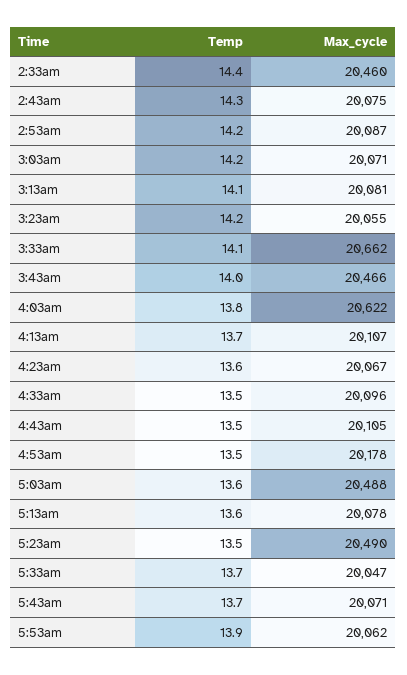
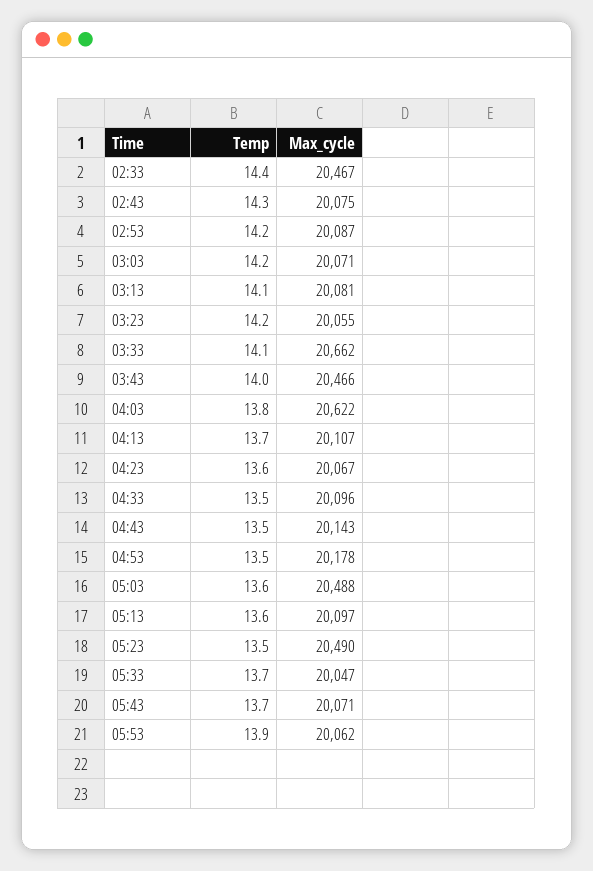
Max_cycle, 2:33am: 20460 -> 20467
Max_cycle, 4:43am: 20105 -> 20143
Max_cycle, 5:13am: 20078 -> 20097

